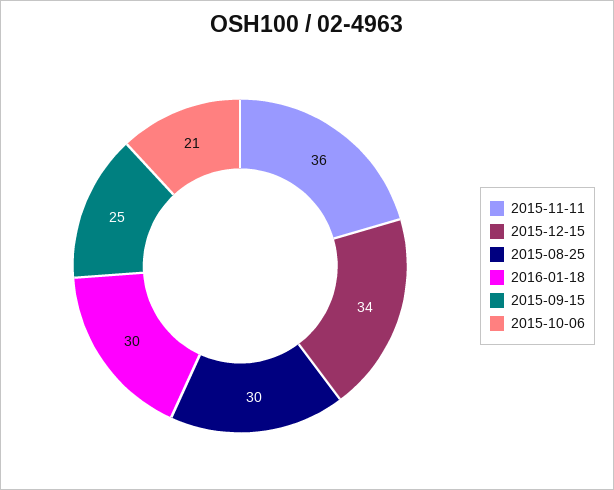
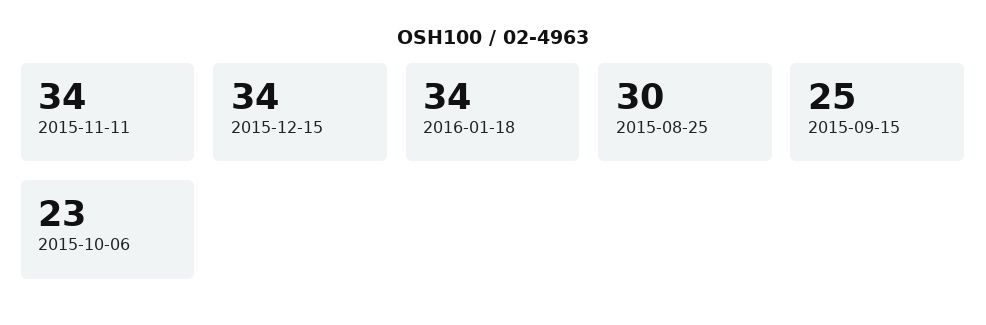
2015-11-11: 36 -> 34
2016-01-18: 30 -> 34
2015-10-06: 21 -> 23

